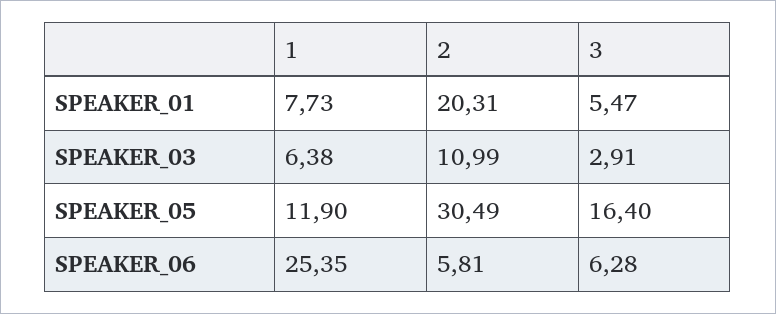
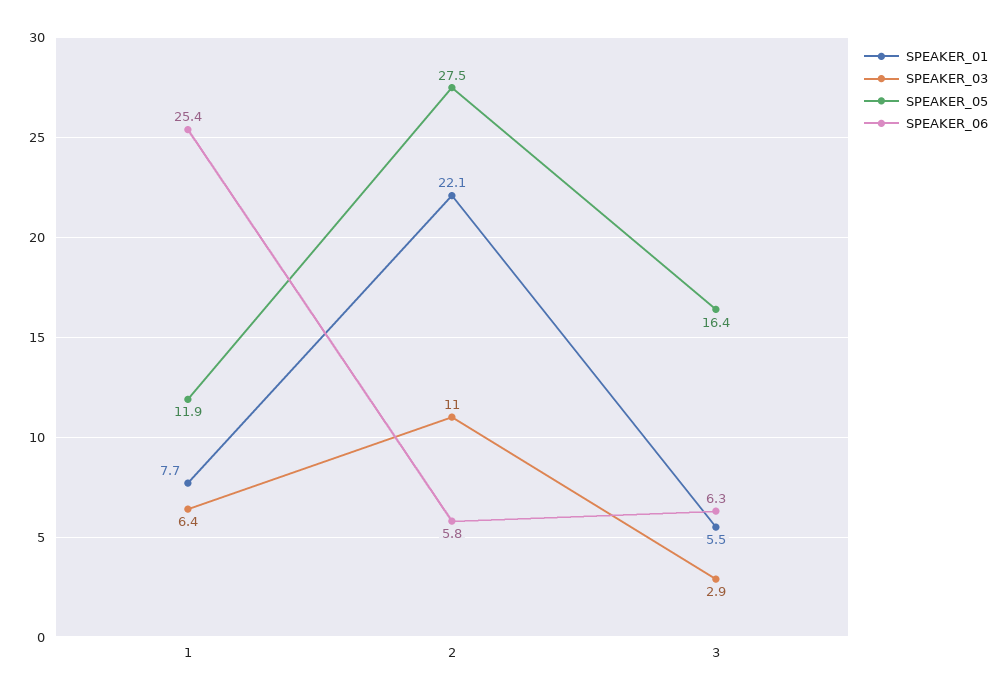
SPEAKER_01, 2: 20.31 -> 22.1
SPEAKER_05, 2: 30.49 -> 27.5

